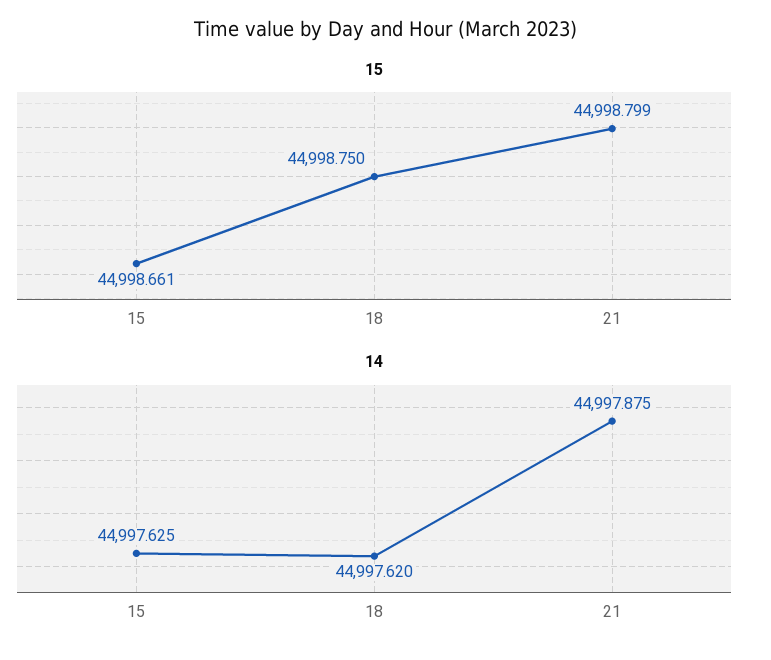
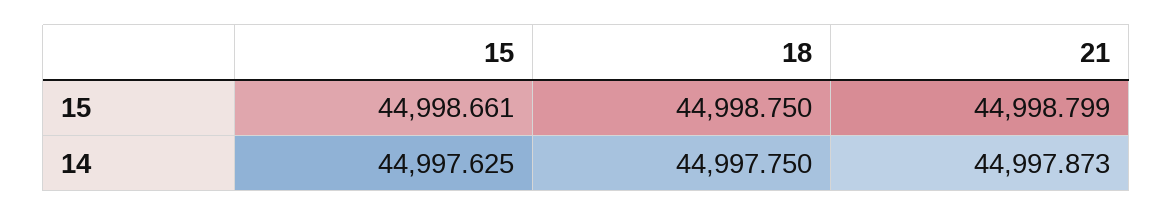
14, 18: 44997.62 -> 44997.75
14, 21: 44997.875 -> 44997.873

